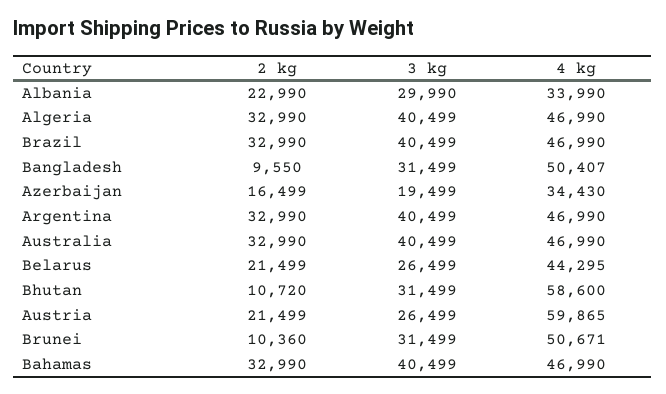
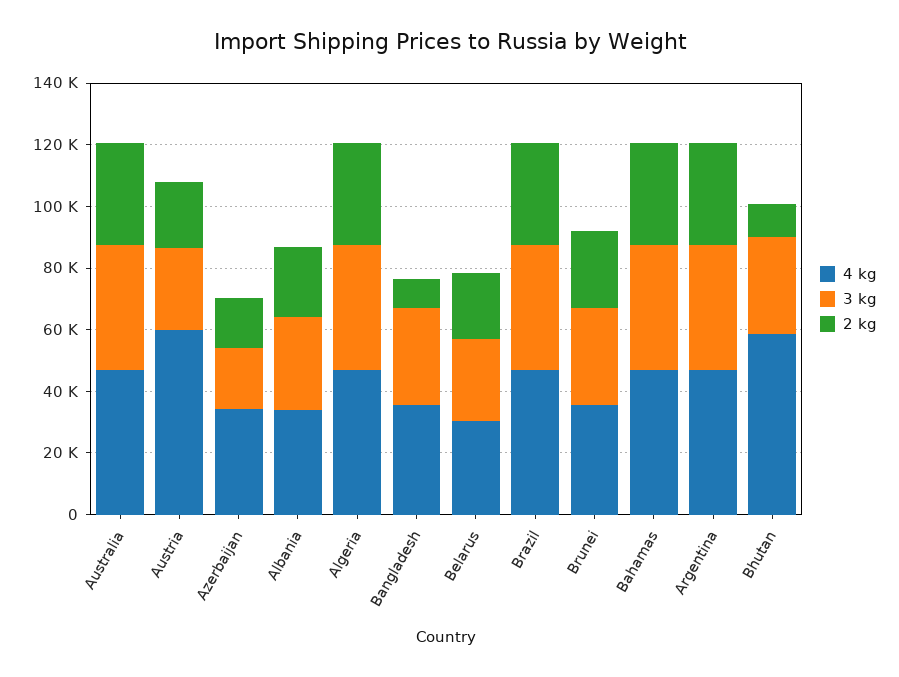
4 kg, Bangladesh: 50407 -> 35000
4 kg, Belarus: 44295 -> 30000
2 kg, Brunei: 10360 -> 25000
4 kg, Brunei: 50671 -> 35000

